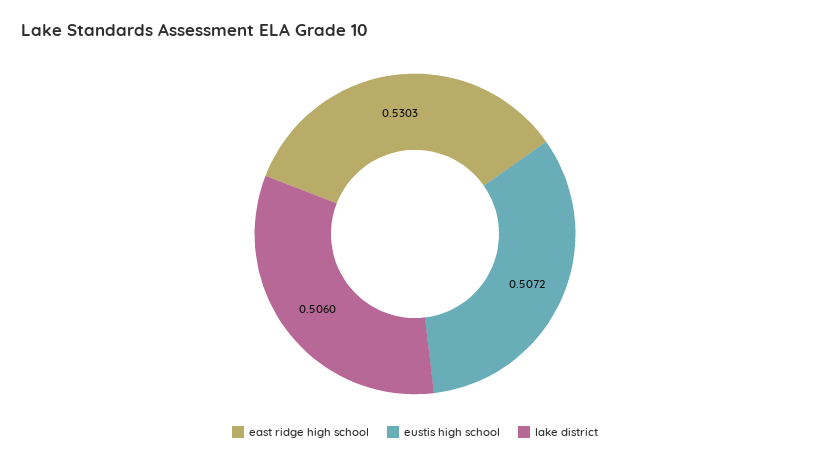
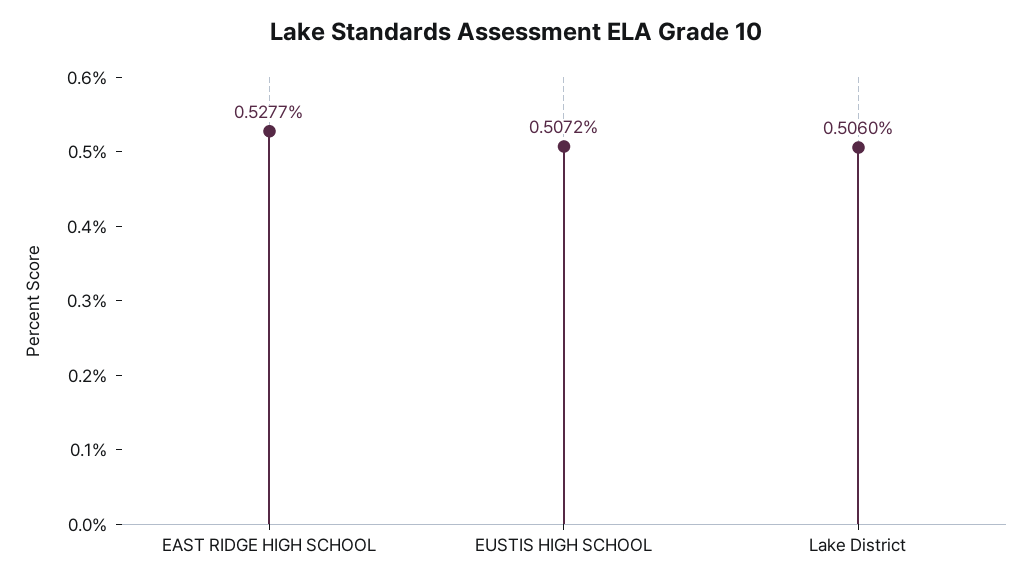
east ridge high school: 0.5303 -> 0.5277

